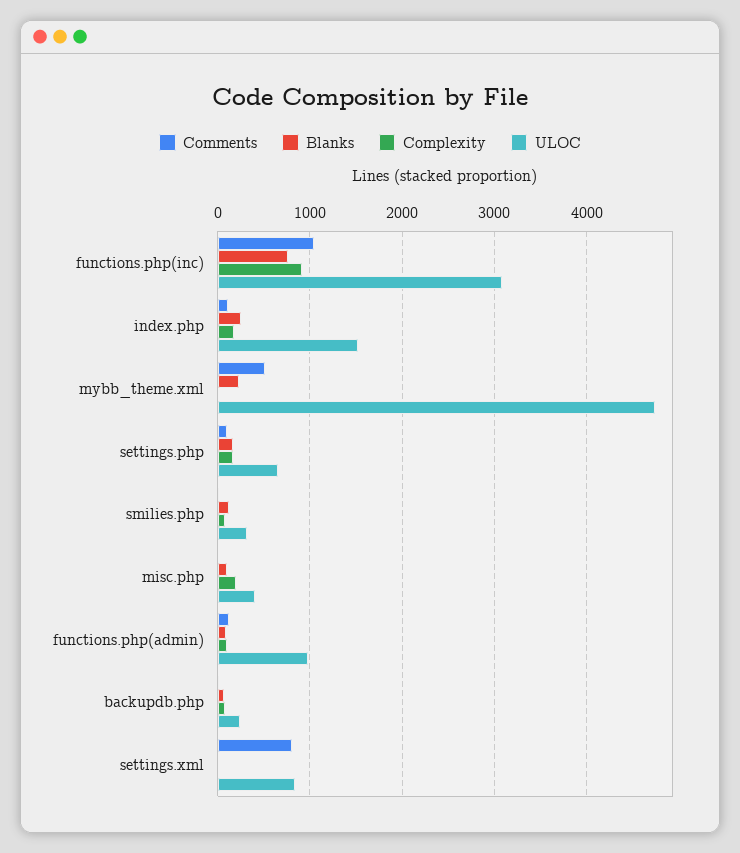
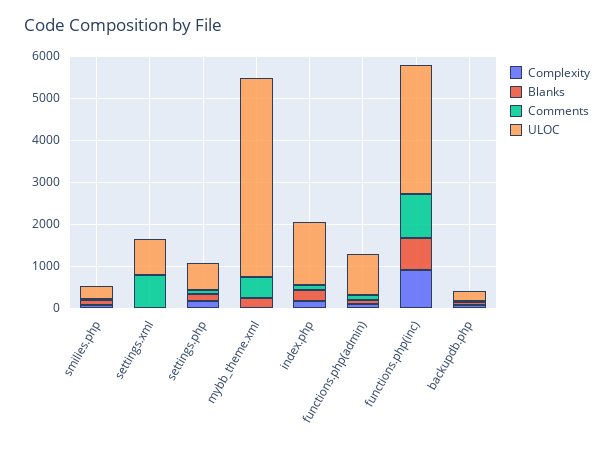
Comments, misc.php: 0 -> none
Blanks, misc.php: 100 -> none
Complexity, misc.php: 200 -> none
ULOC, misc.php: 400 -> none

